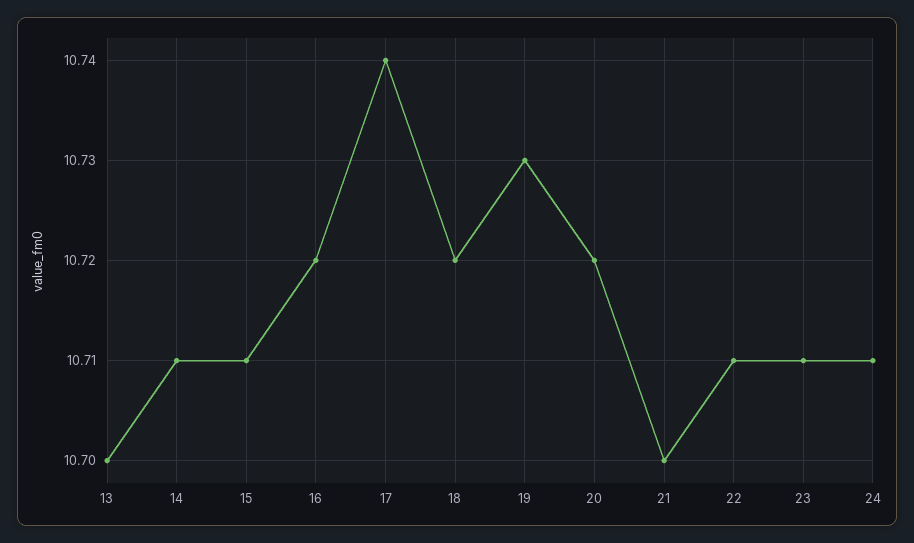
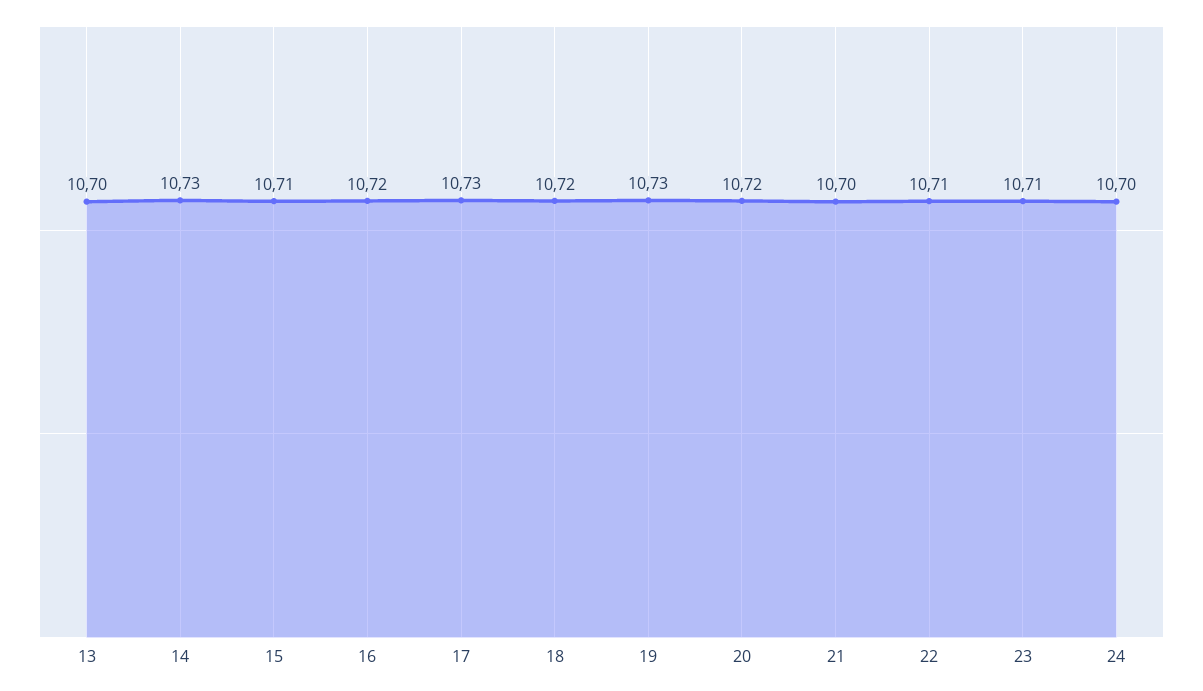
14: 10.71 -> 10.73
17: 10.74 -> 10.73
24: 10.71 -> 10.7

